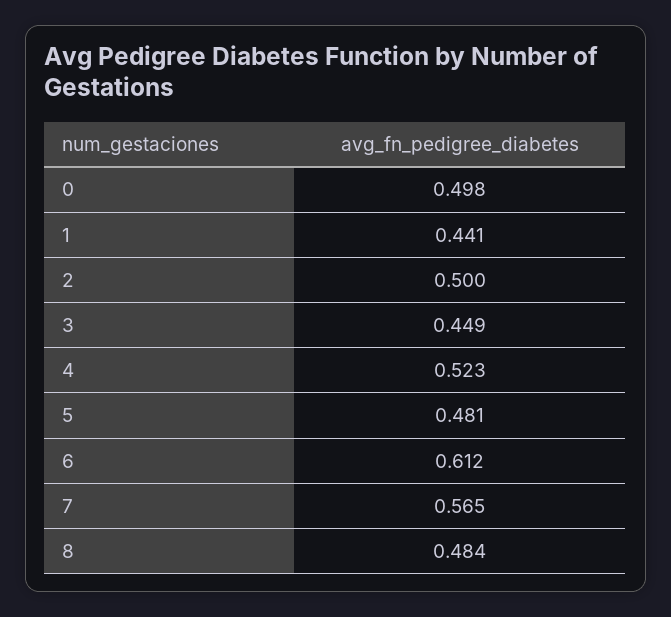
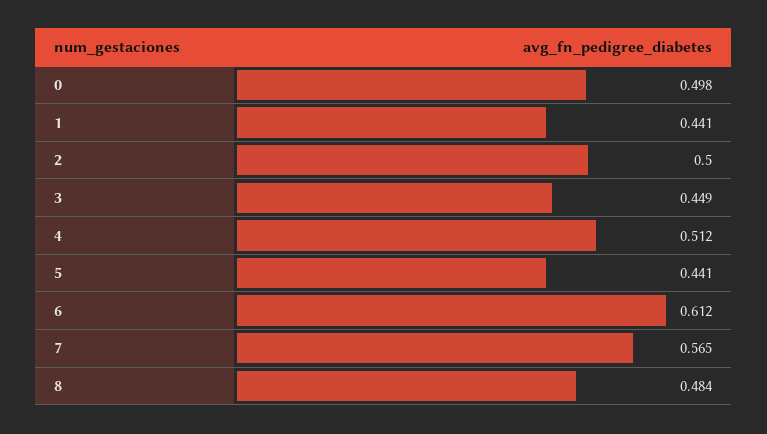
4: 0.523 -> 0.512
5: 0.481 -> 0.441

